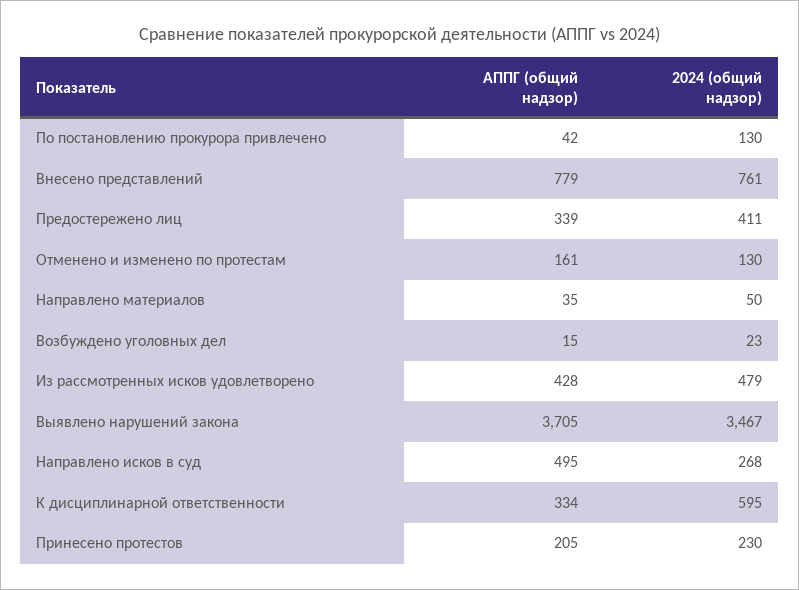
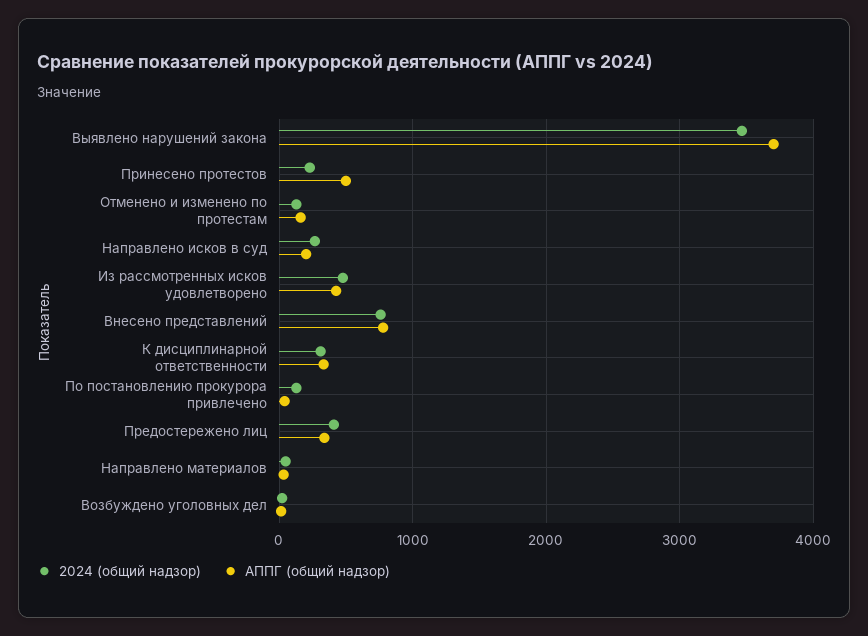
АППГ (общий надзор), Направлено исков в суд: 495 -> 200
2024 (общий надзор), К дисциплинарной ответственности: 595 -> 300
АППГ (общий надзор), Принесено протестов: 205 -> 500

